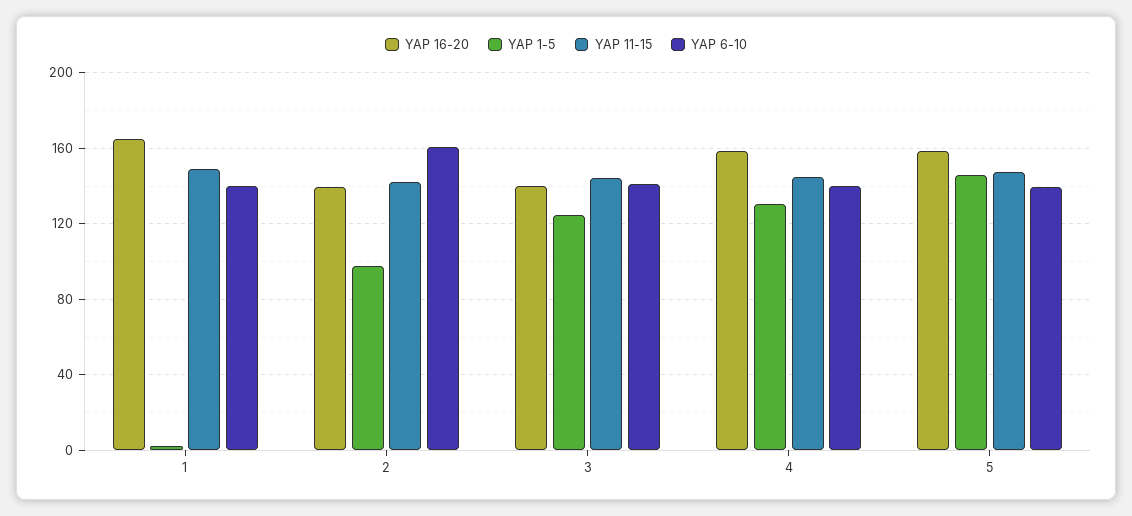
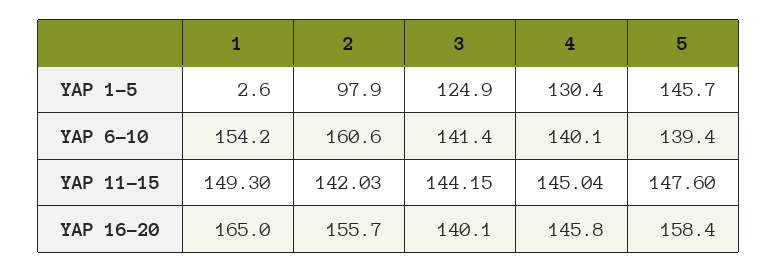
YAP 6-10, 1: 140 -> 154.2
YAP 16-20, 2: 140 -> 155.7
YAP 16-20, 4: 160 -> 145.8

